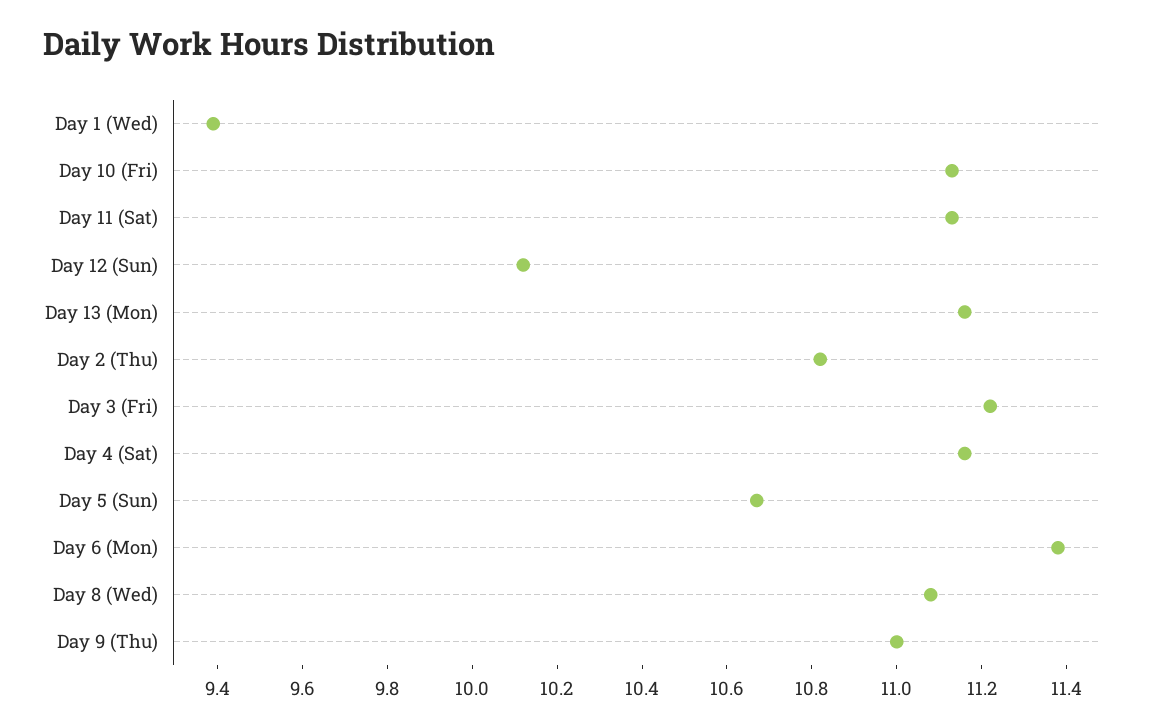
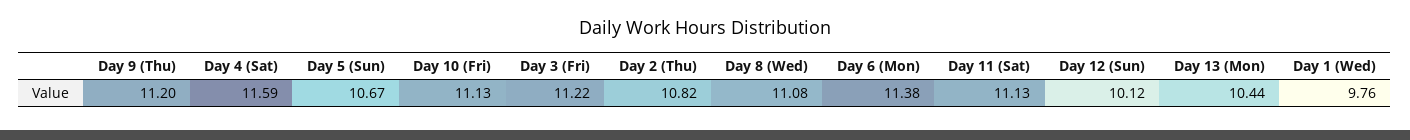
Day 1 (Wed): 9.4 -> 9.76
Day 13 (Mon): 11.15 -> 10.44
Day 4 (Sat): 11.15 -> 11.59
Day 9 (Thu): 11 -> 11.2

